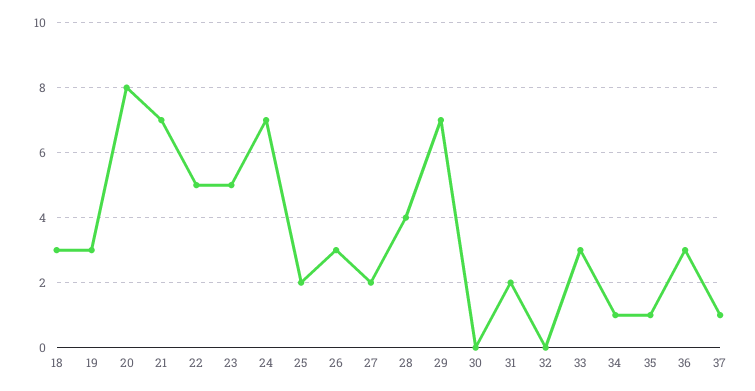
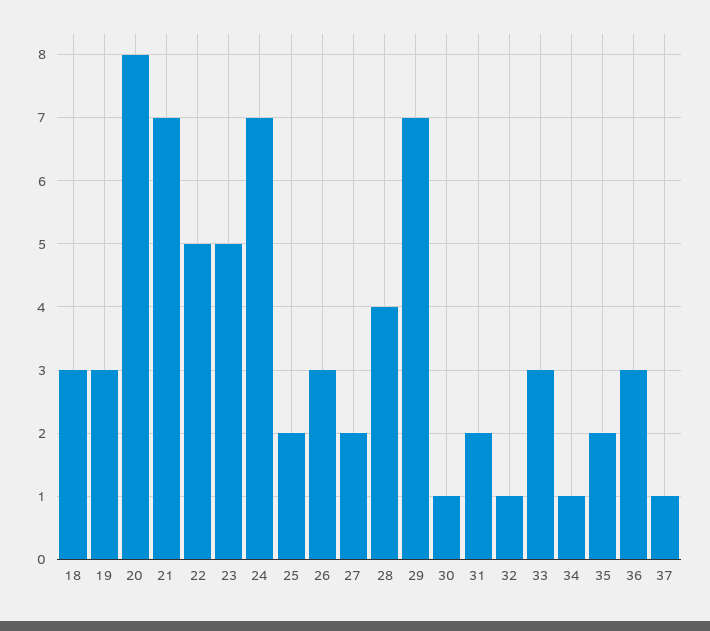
30: 0 -> 1
32: 0 -> 1
35: 1 -> 2

